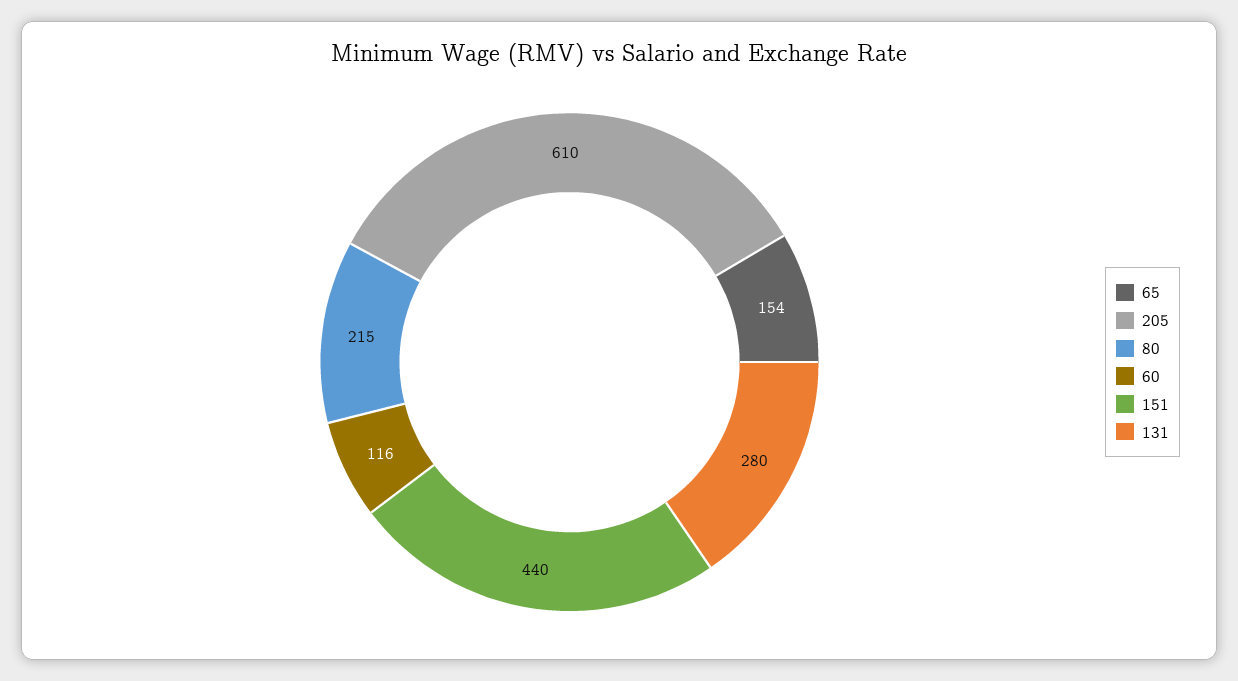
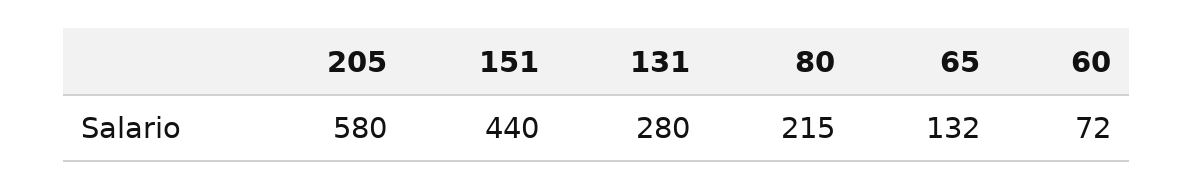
65: 154 -> 132
205: 610 -> 580
60: 116 -> 72

